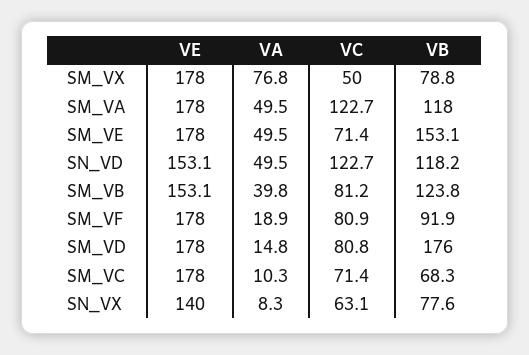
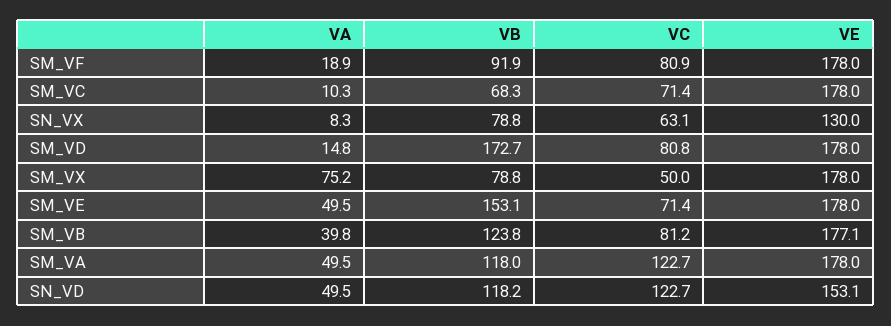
VA, SM_VX: 76.8 -> 75.2
VE, SM_VB: 153.1 -> 177.1
VB, SM_VD: 176 -> 172.7
VE, SN_VX: 140 -> 130
VB, SN_VX: 77.6 -> 78.8

